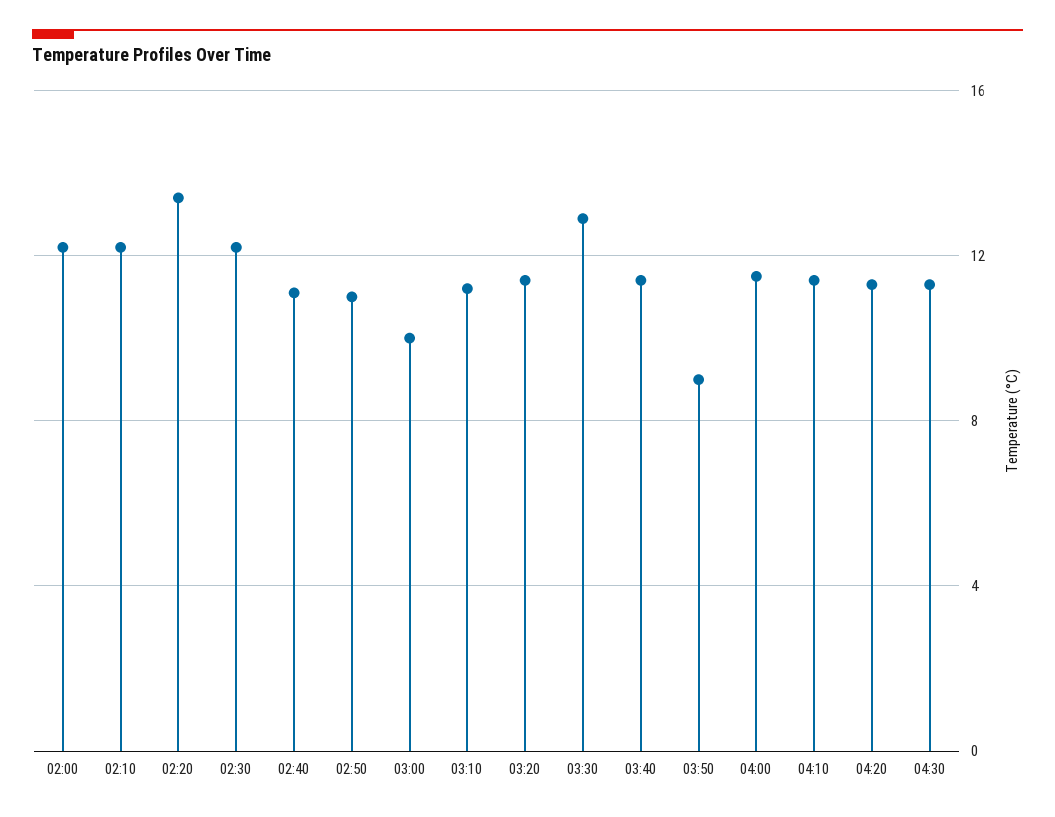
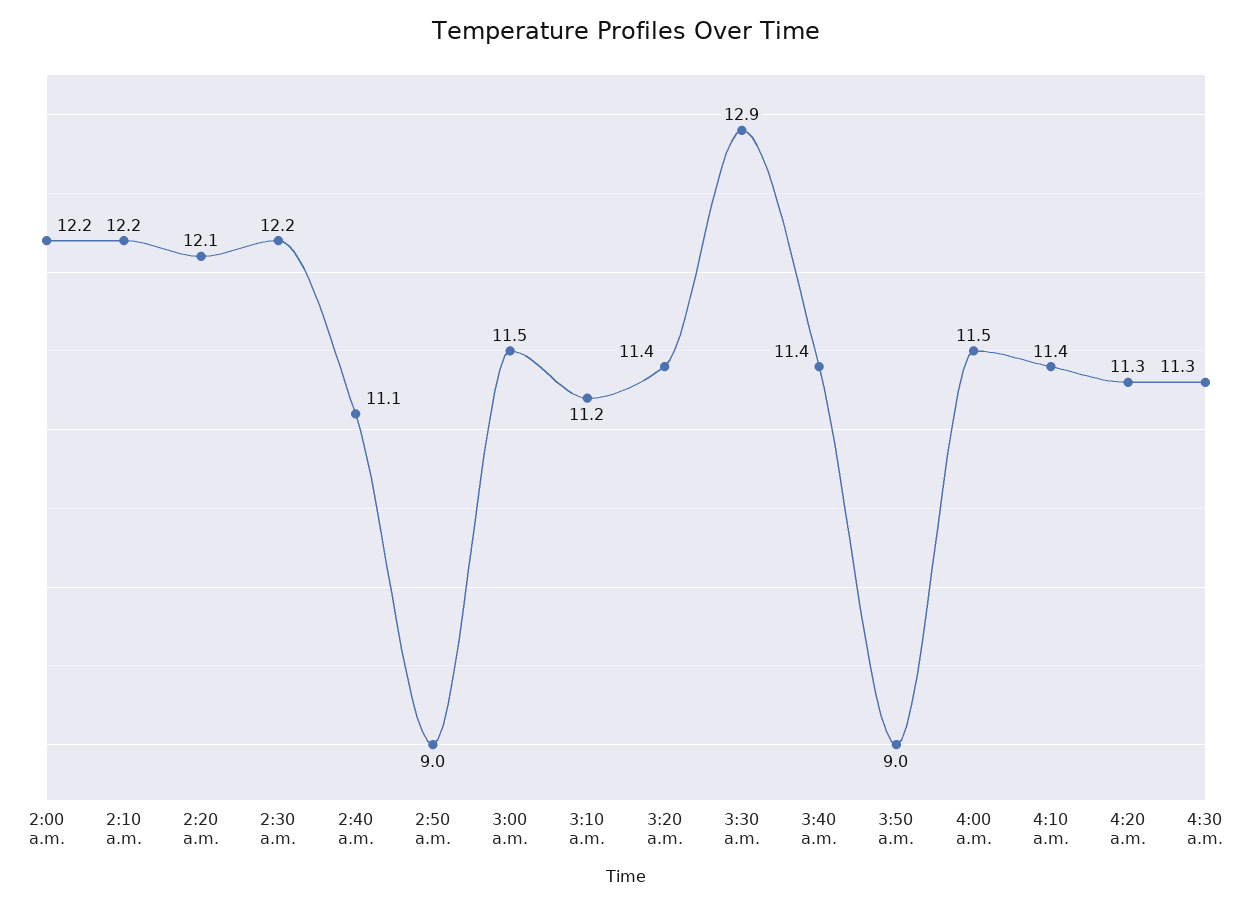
02:20: 13.5 -> 12.1
02:50: 11 -> 9
03:00: 10 -> 11.5

